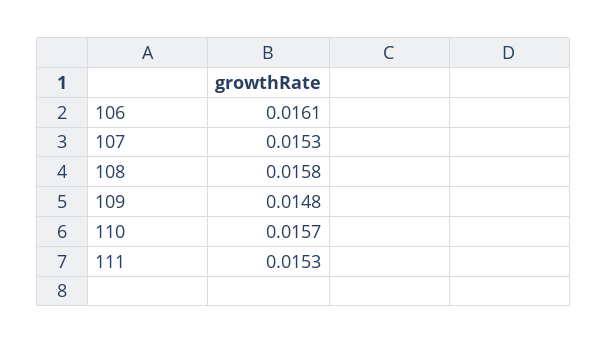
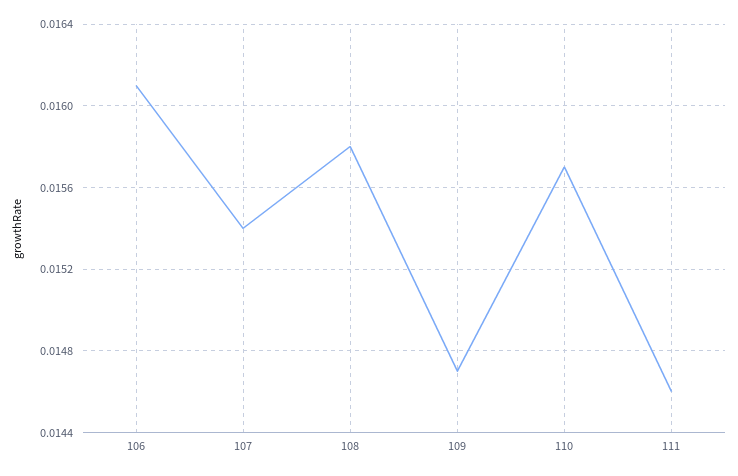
107: 0.0153 -> 0.0154
109: 0.0148 -> 0.0147
111: 0.0153 -> 0.0146

